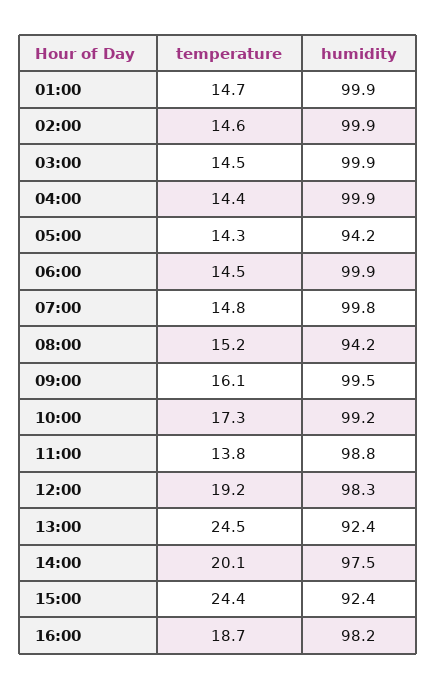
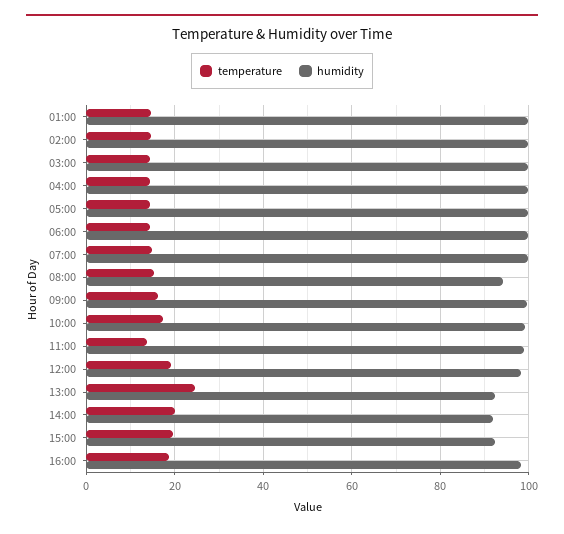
humidity, 05:00: 94.2 -> 100
humidity, 14:00: 97.5 -> 92
temperature, 15:00: 24.4 -> 20

